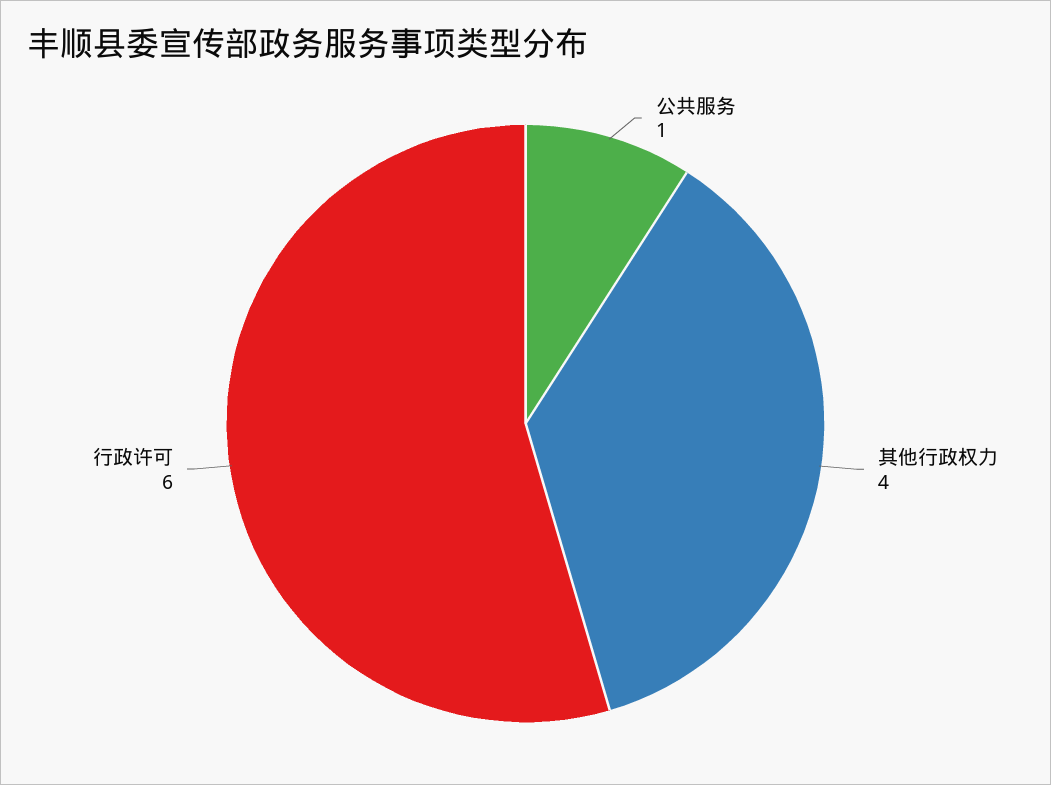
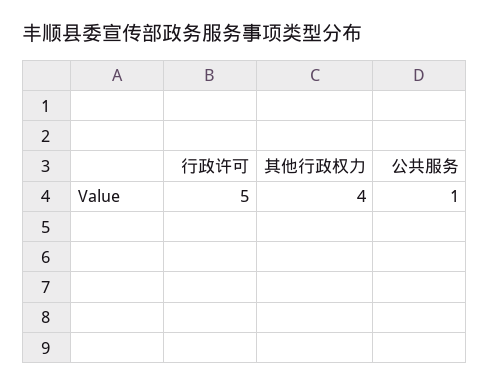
行政许可: 6 -> 5

